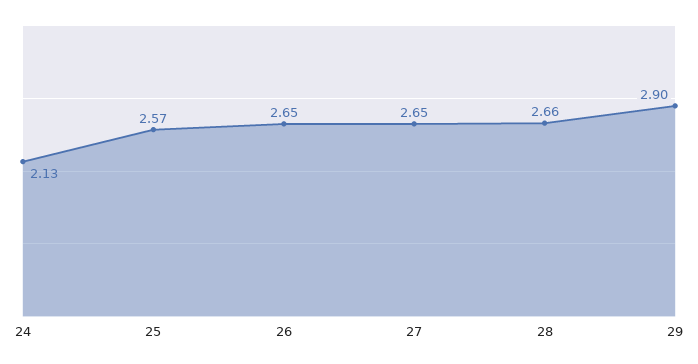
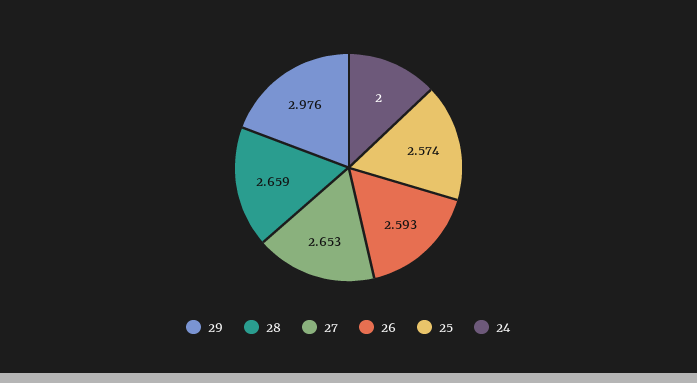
24: 2.13 -> 2
26: 2.65 -> 2.593
29: 2.9 -> 2.976

